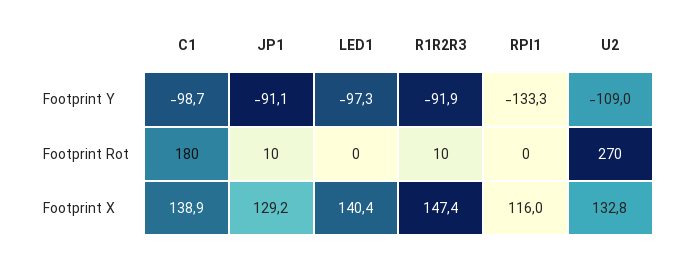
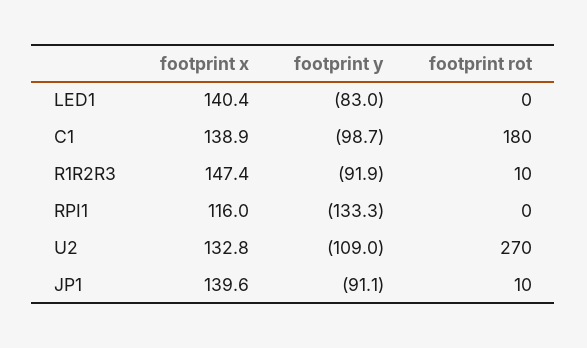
LED1, Footprint Y: -97.3 -> -83
JP1, Footprint X: 129.2 -> 139.6

